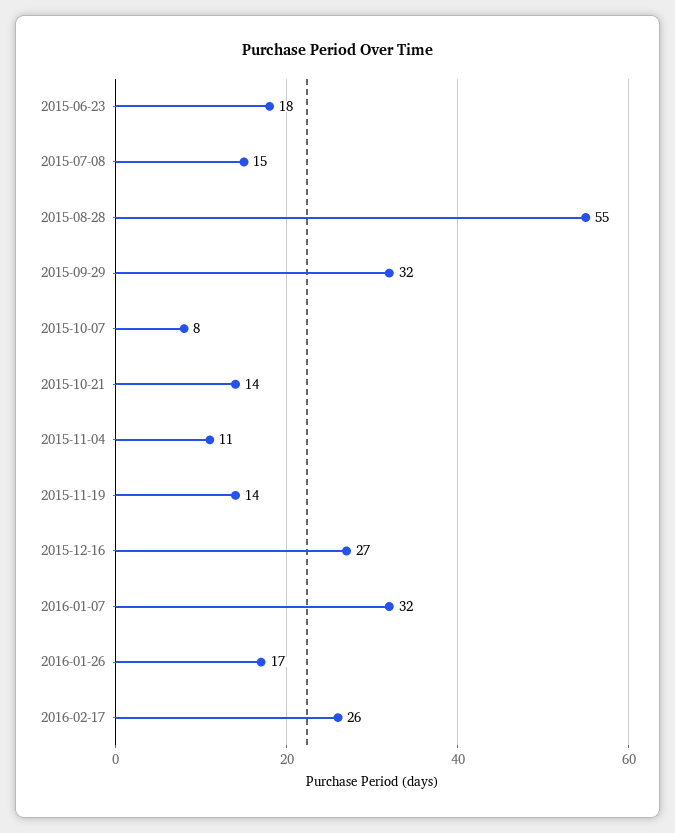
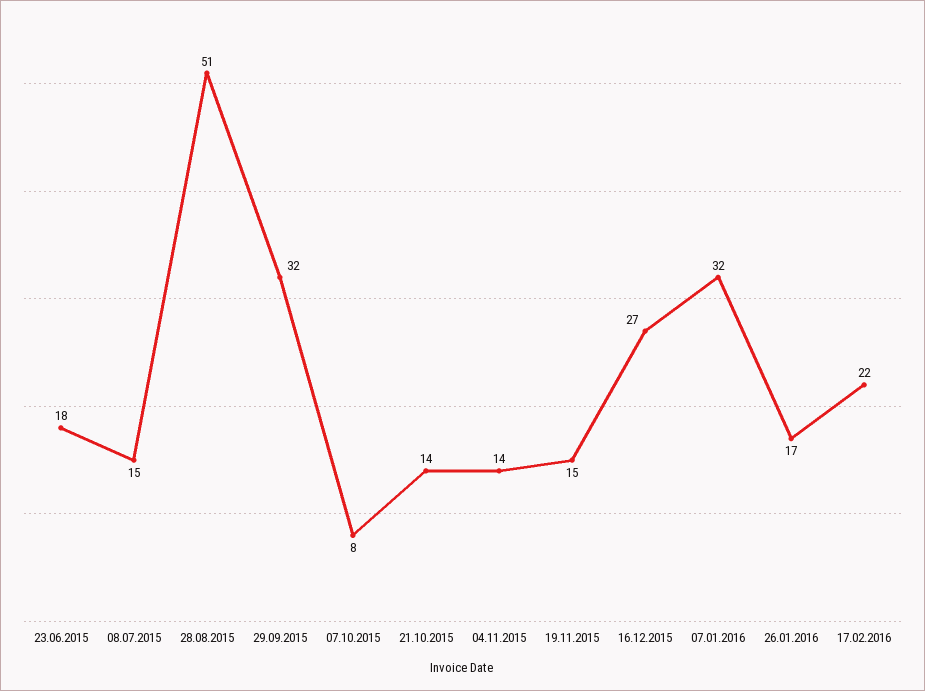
2015-08-28: 55 -> 51
2015-11-04: 11 -> 14
2015-11-19: 14 -> 15
2016-02-17: 26 -> 22

